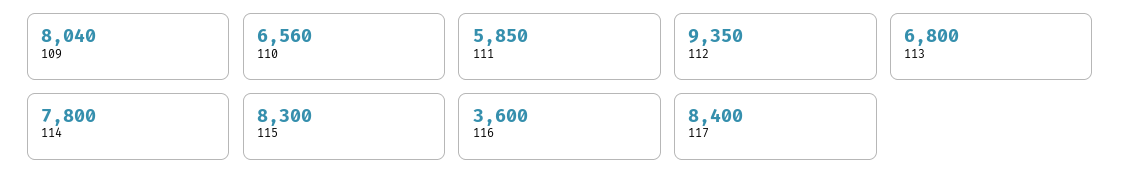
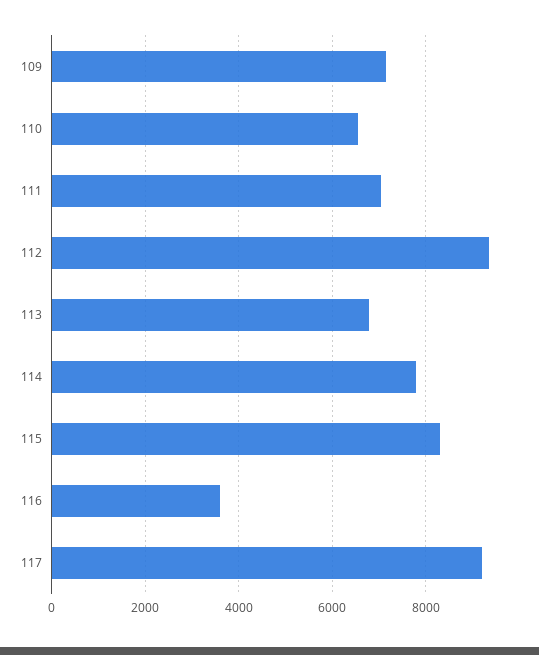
109: 8040 -> 7200
111: 5850 -> 7000
117: 8400 -> 9200

